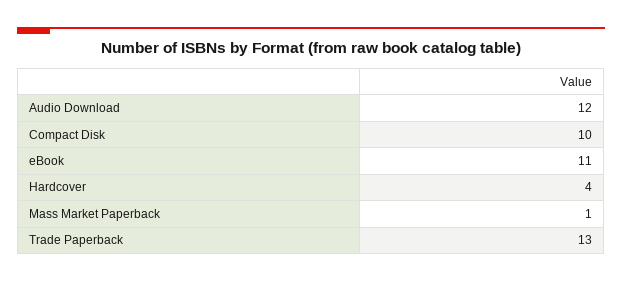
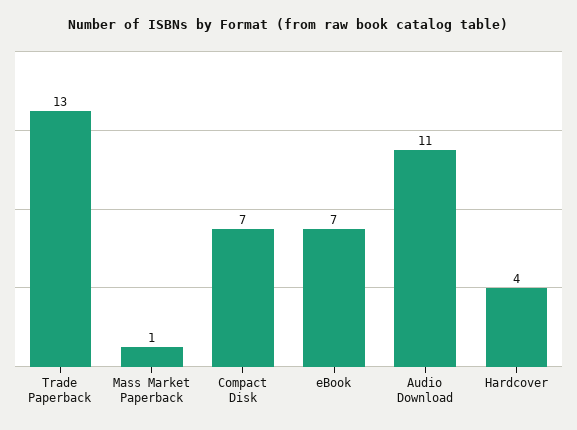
Audio Download: 12 -> 11
Compact Disk: 10 -> 7
eBook: 11 -> 7

